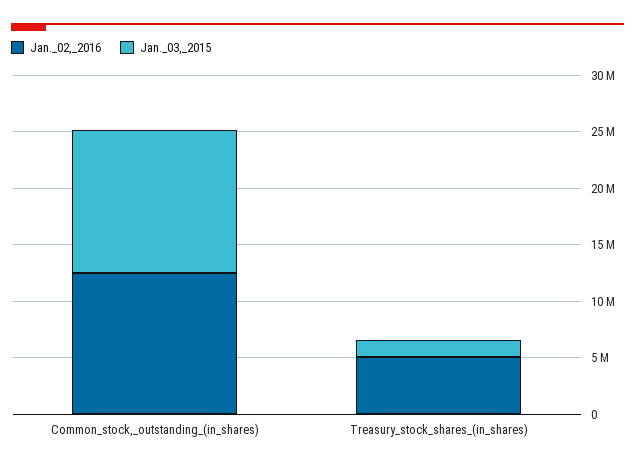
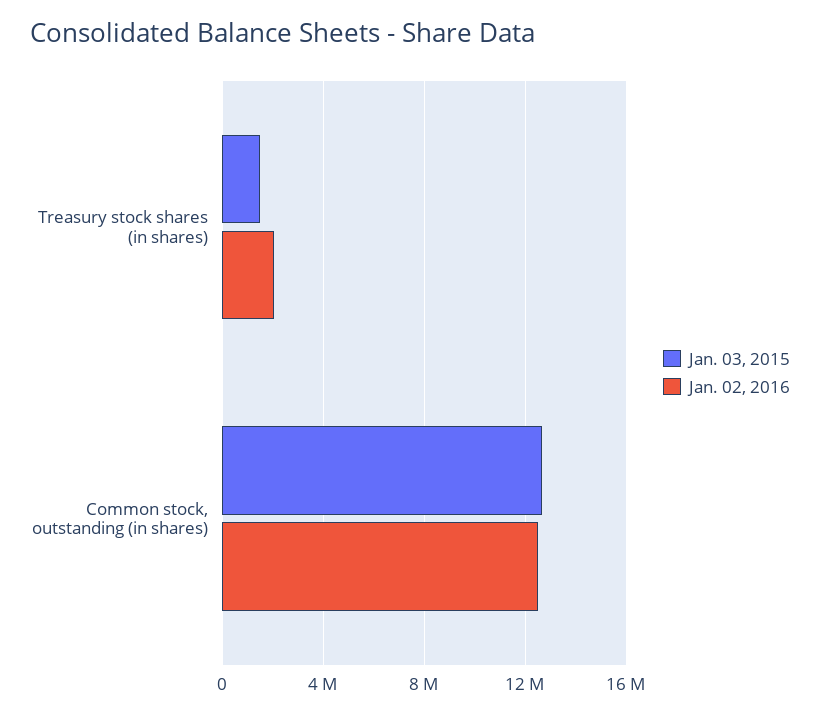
Jan._02,_2016, Treasury_stock_shares_(in_shares): 5000000 -> 2000000

